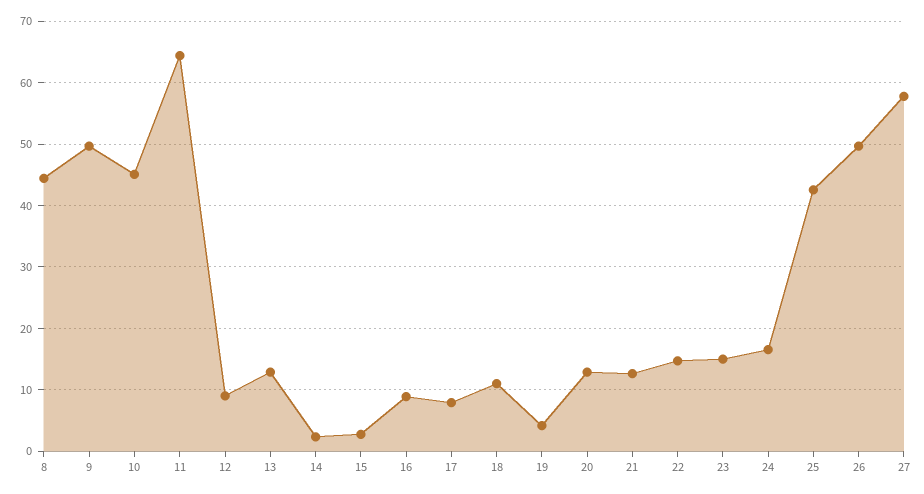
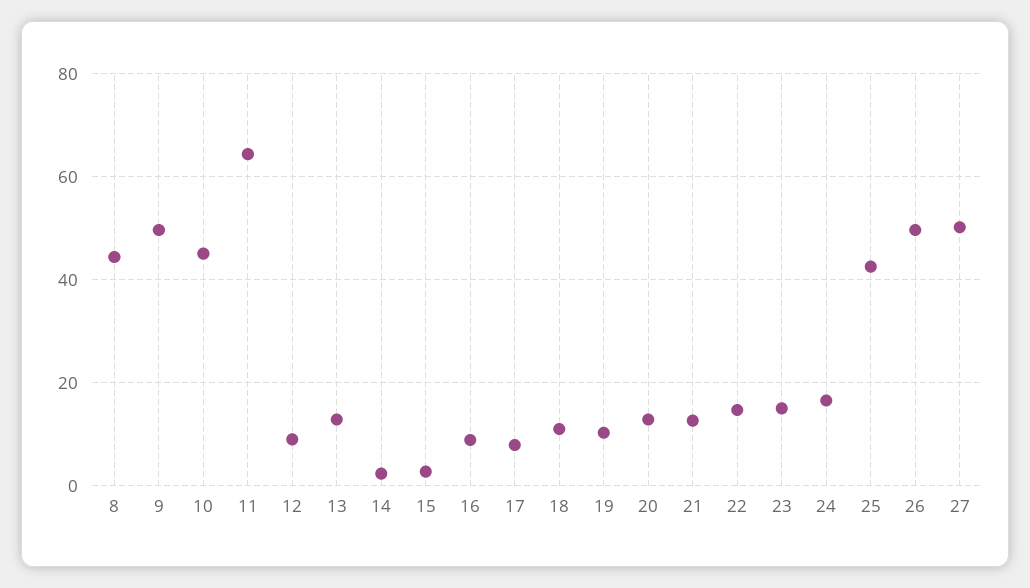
19: 4 -> 10
27: 58 -> 50

